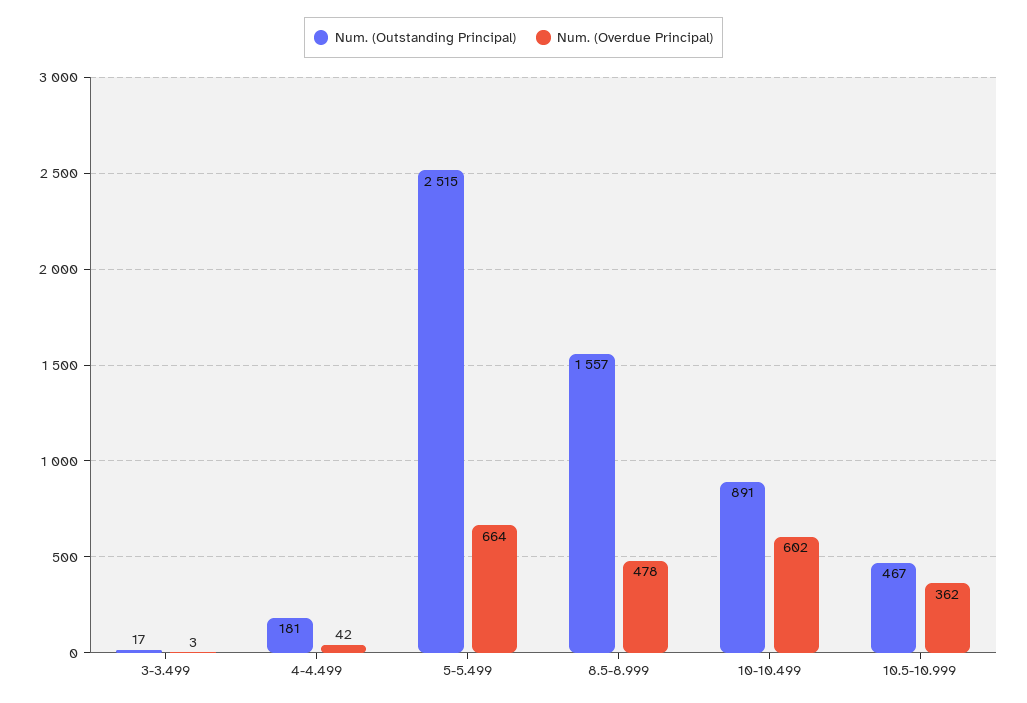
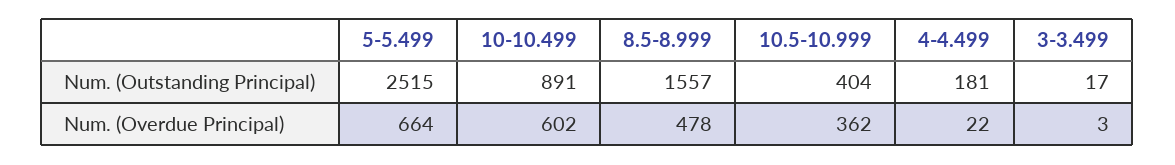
Num. (Overdue Principal), 4-4.499: 42 -> 22
Num. (Outstanding Principal), 10.5-10.999: 467 -> 404

